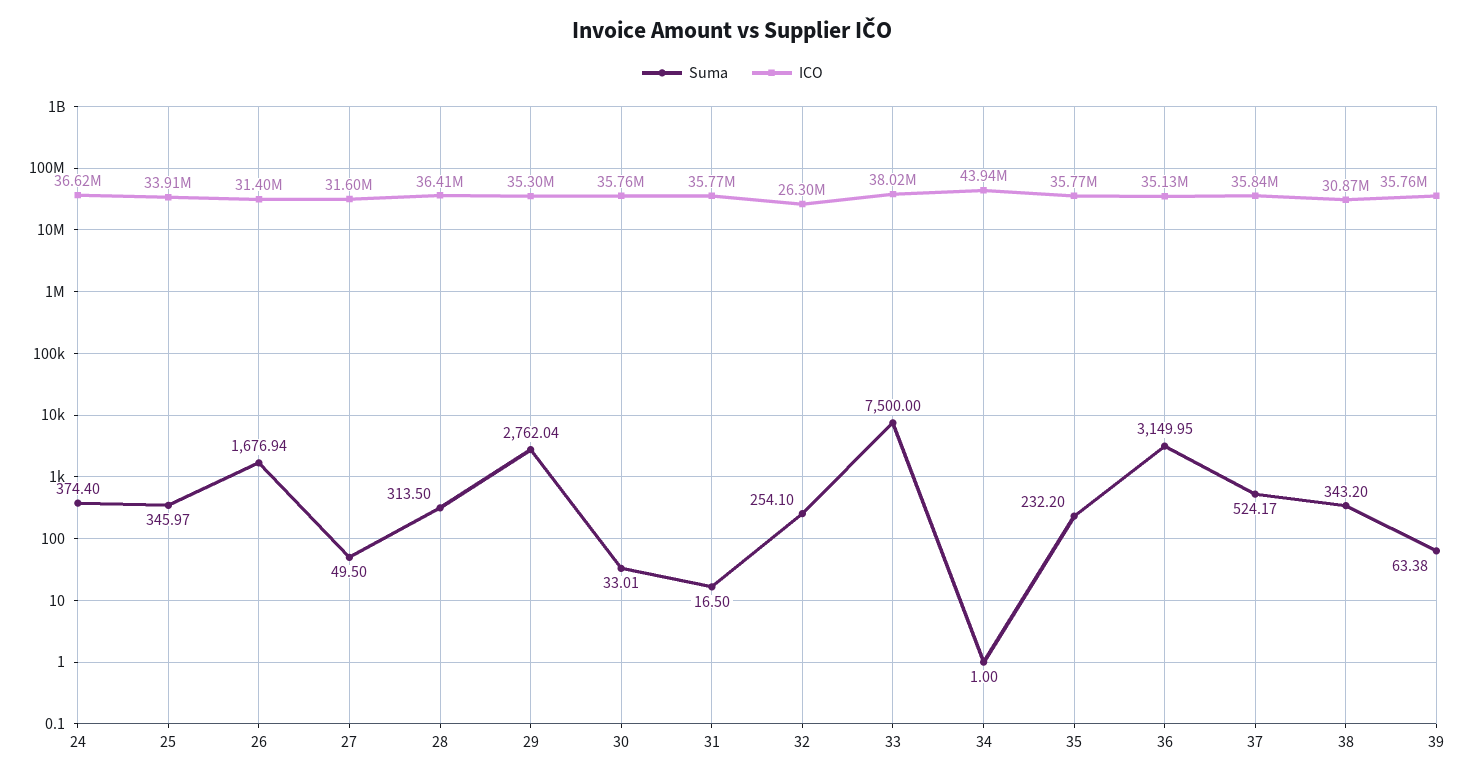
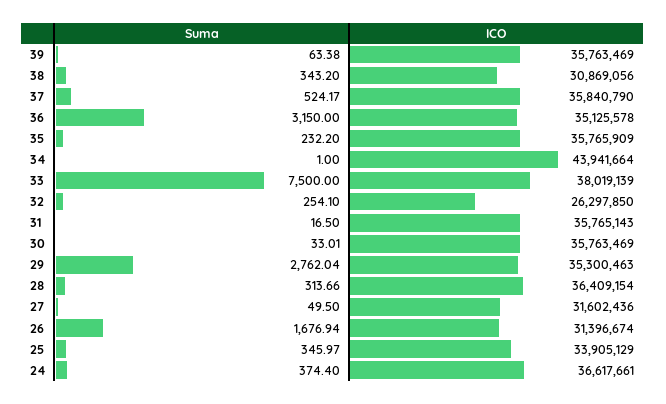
Suma, 28: 313.5 -> 313.66
Suma, 36: 3149.95 -> 3150

